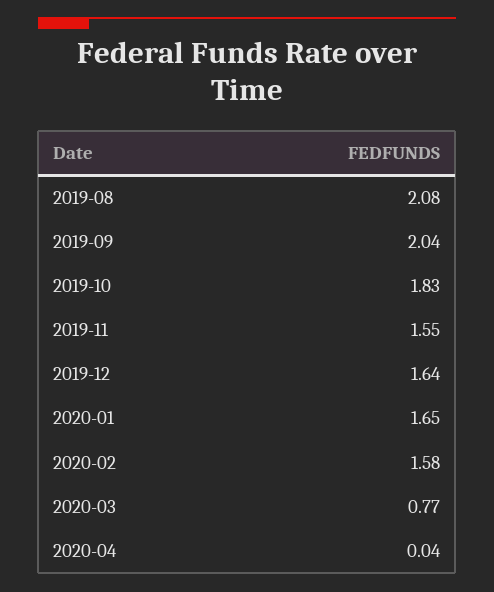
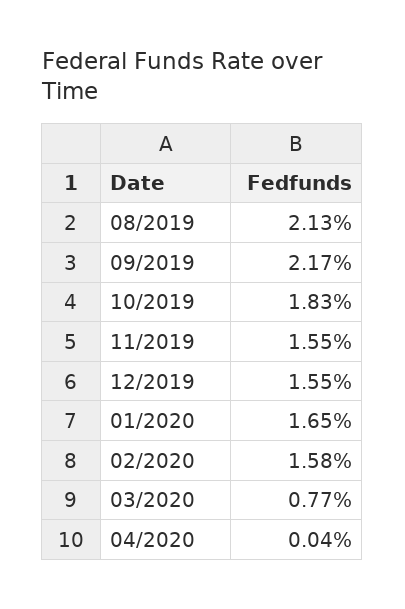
2019-08: 2.08 -> 2.13
2019-09: 2.04 -> 2.17
2019-12: 1.64 -> 1.55

